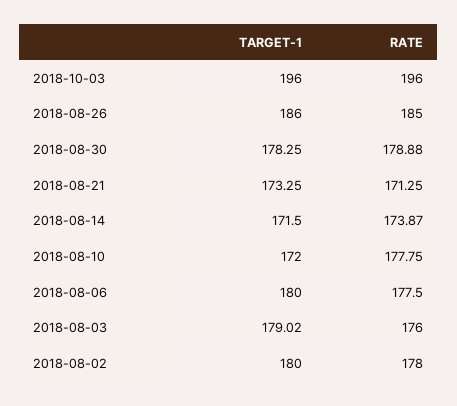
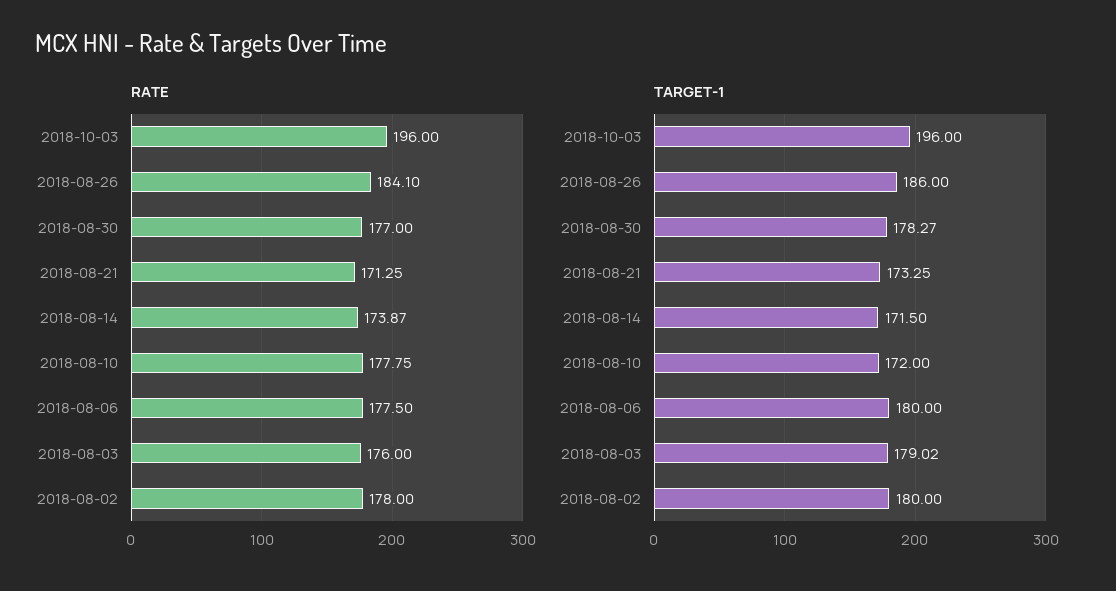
RATE, 2018-08-26: 185 -> 184.1
TARGET-1, 2018-08-30: 178.25 -> 178.27
RATE, 2018-08-30: 178.88 -> 177

